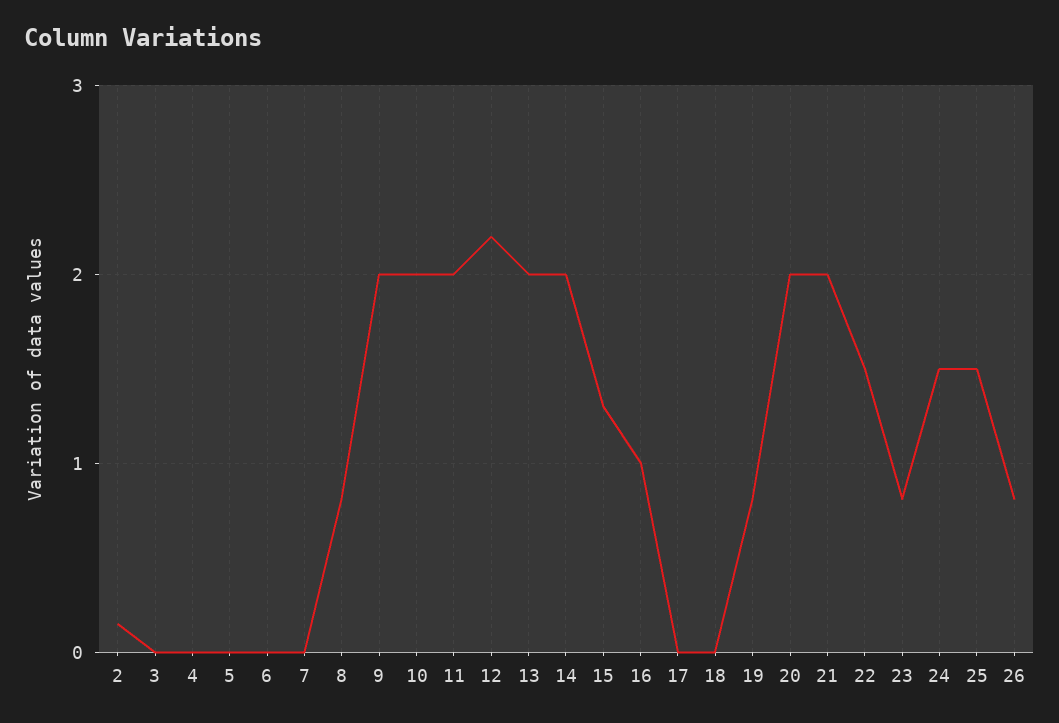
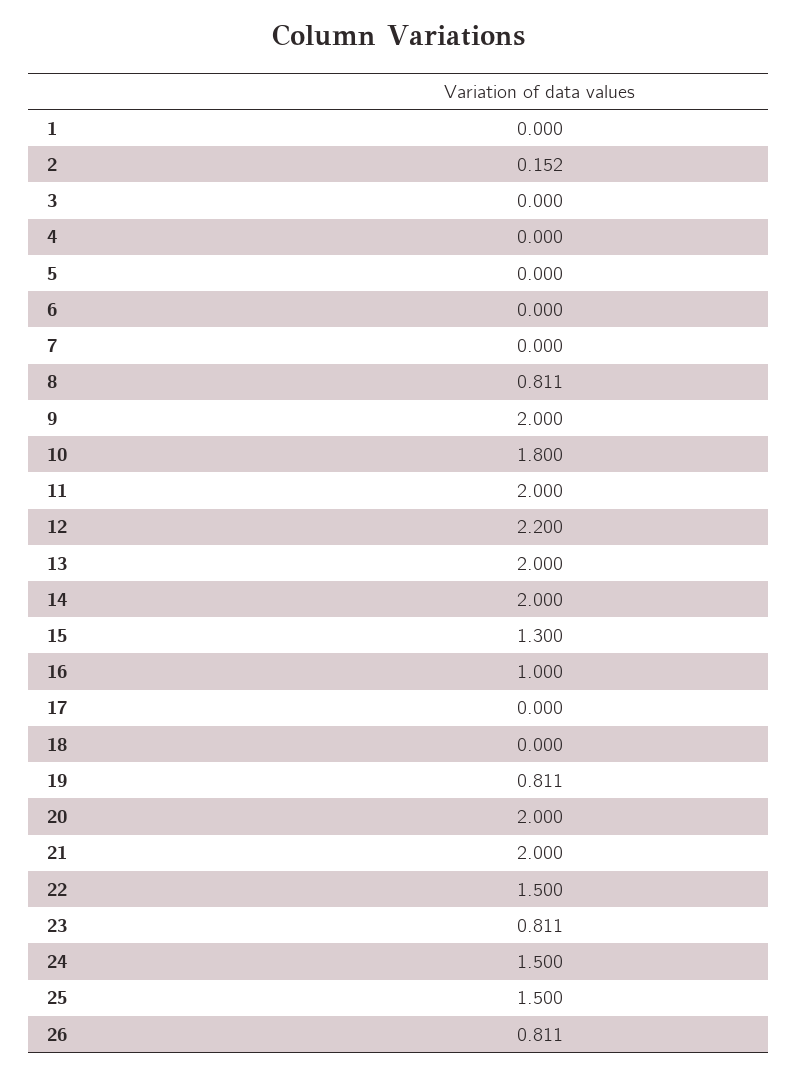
10: 2 -> 1.8
1: none -> 0

